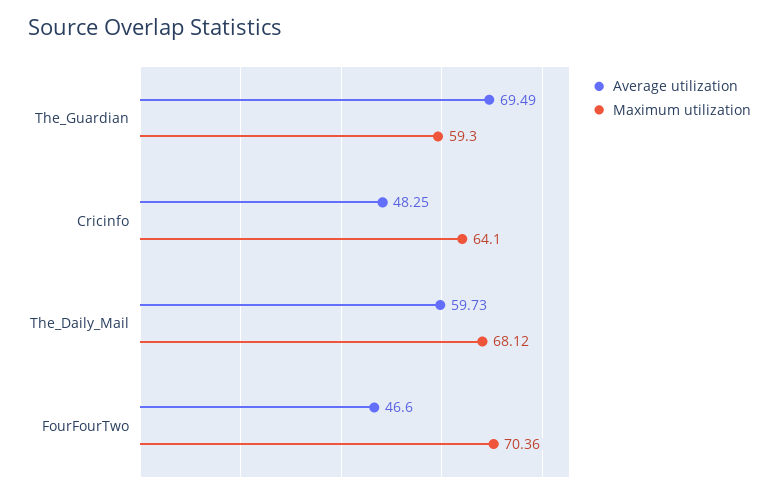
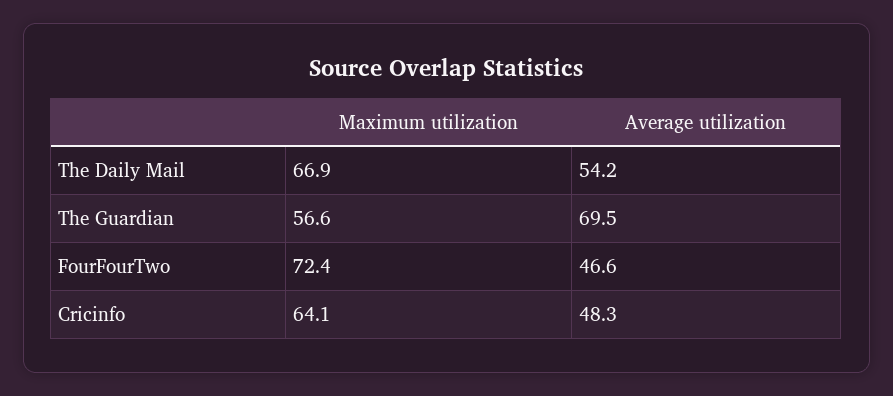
Maximum utilization, The_Guardian: 59.3 -> 56.6
Average utilization, The_Daily_Mail: 59.73 -> 54.2
Maximum utilization, The_Daily_Mail: 68.12 -> 66.9
Maximum utilization, FourFourTwo: 70.36 -> 72.4

